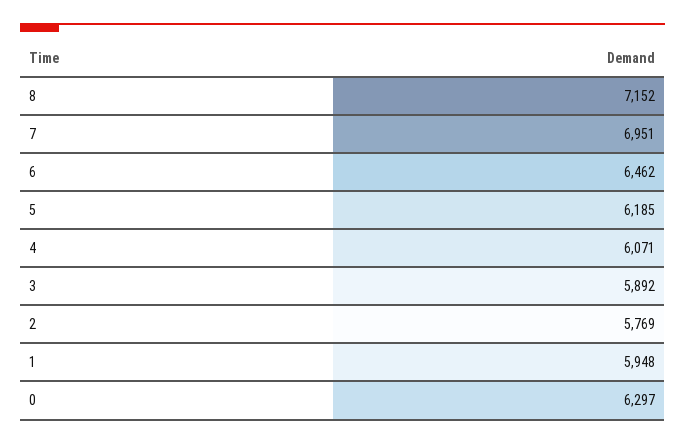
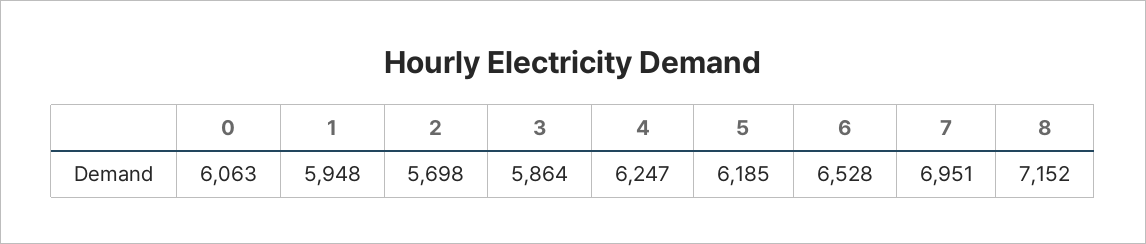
6: 6462 -> 6528
4: 6071 -> 6247
3: 5892 -> 5864
2: 5769 -> 5698
0: 6297 -> 6063

